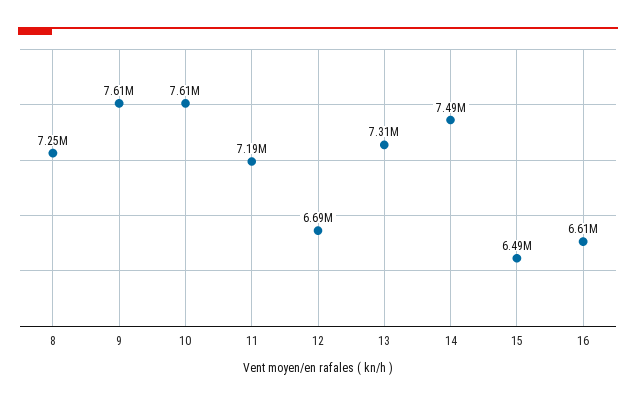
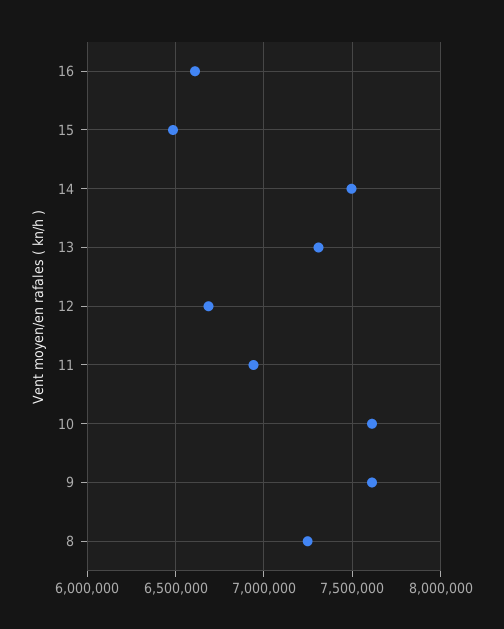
11: 7190000 -> 6950000

